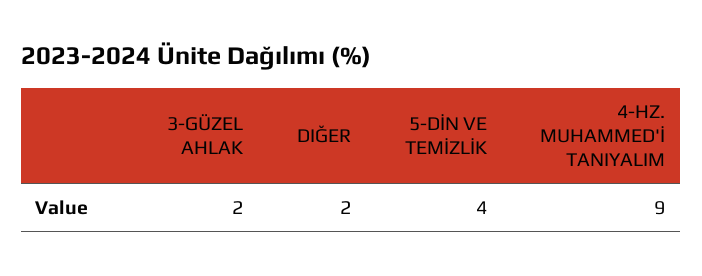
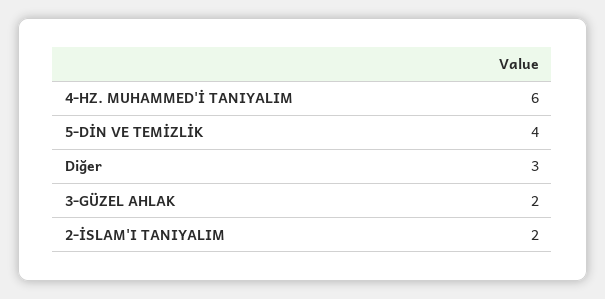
DIĞER: 2 -> 3
4-HZ. MUHAMMED'İ TANIYALIM: 9 -> 6
2-İSLAM'I TANIYALIM: none -> 2

